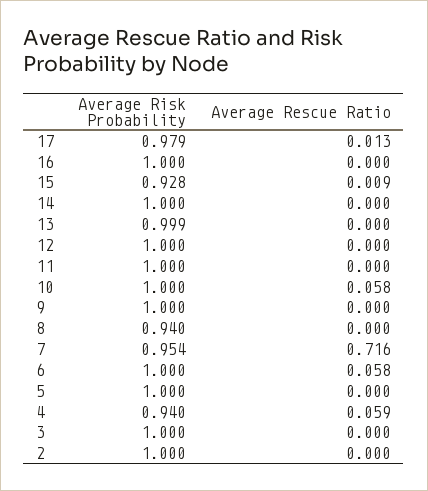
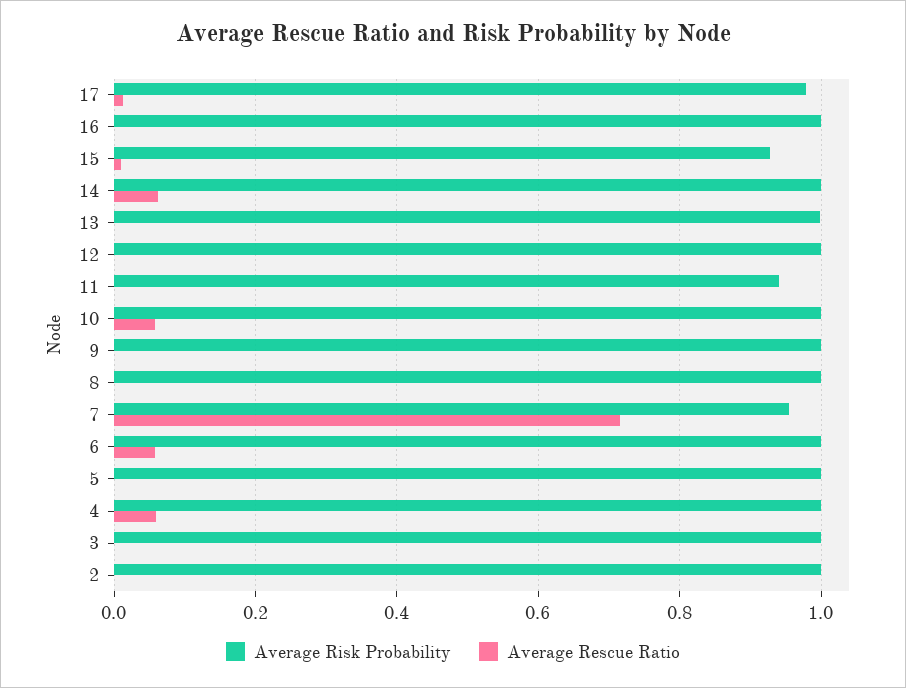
Average Rescue Ratio, 14: 0 -> 0.06
Average Risk Probability, 11: 1 -> 0.94
Average Risk Probability, 8: 0.94 -> 1
Average Risk Probability, 4: 0.94 -> 1

